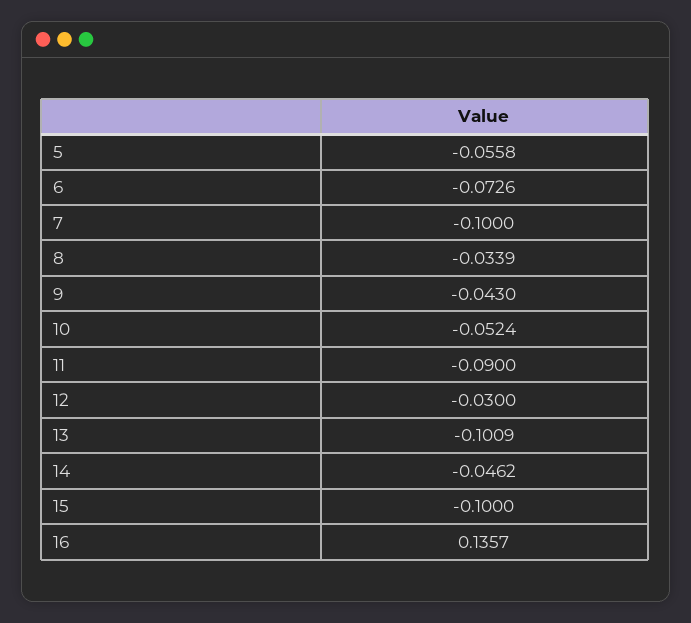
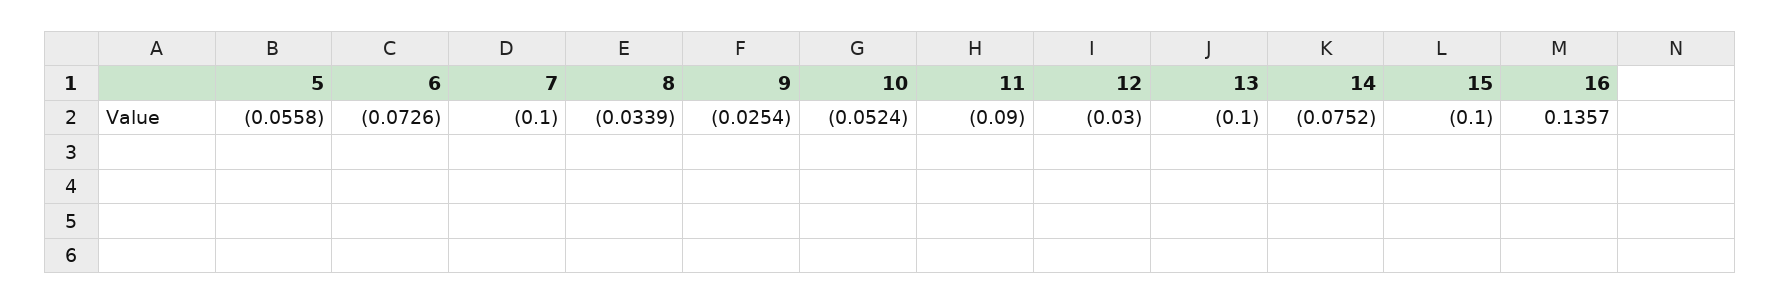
9: -0.043 -> -0.0254
13: -0.1009 -> -0.1
14: -0.0462 -> -0.0752

